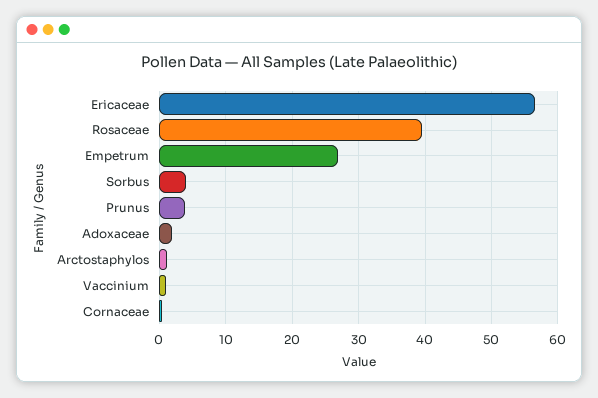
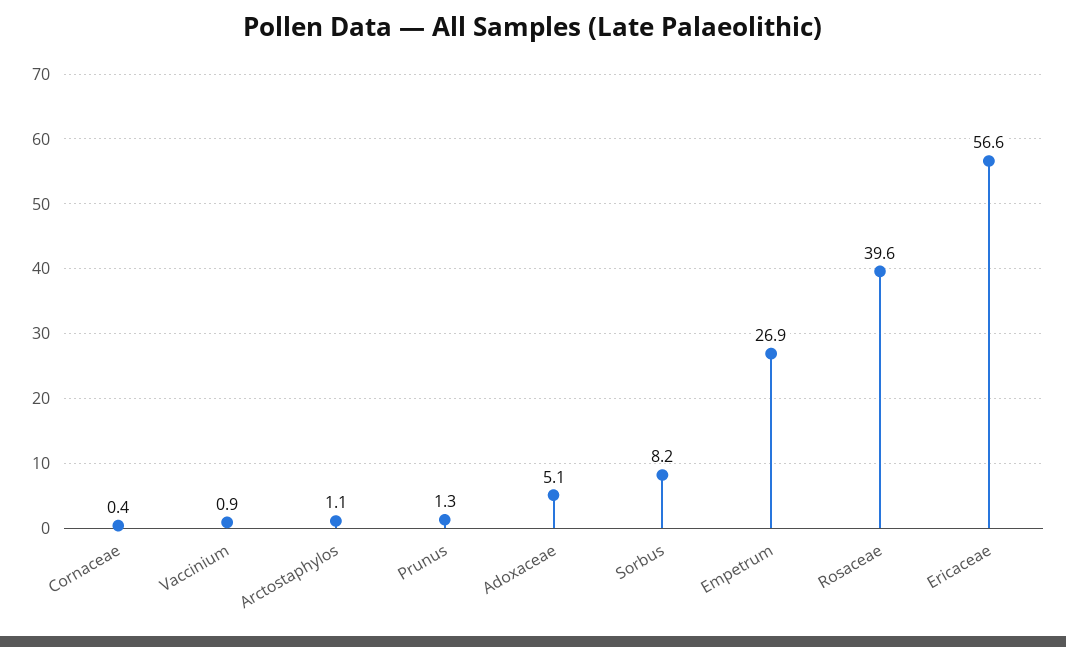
Sorbus: 4 -> 8.2
Prunus: 4 -> 1.3
Adoxaceae: 2 -> 5.1

